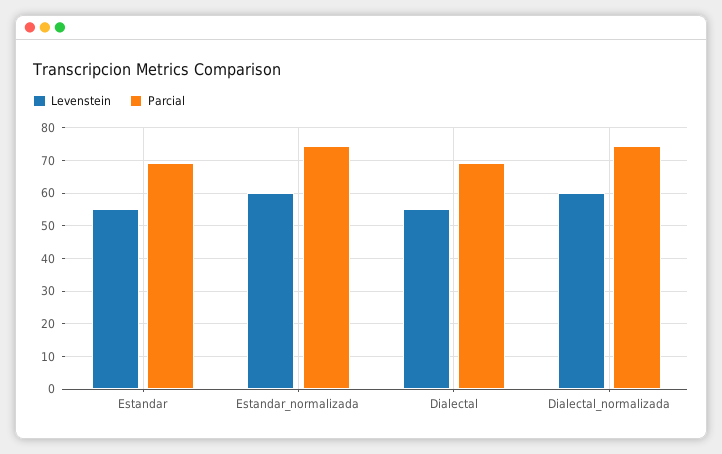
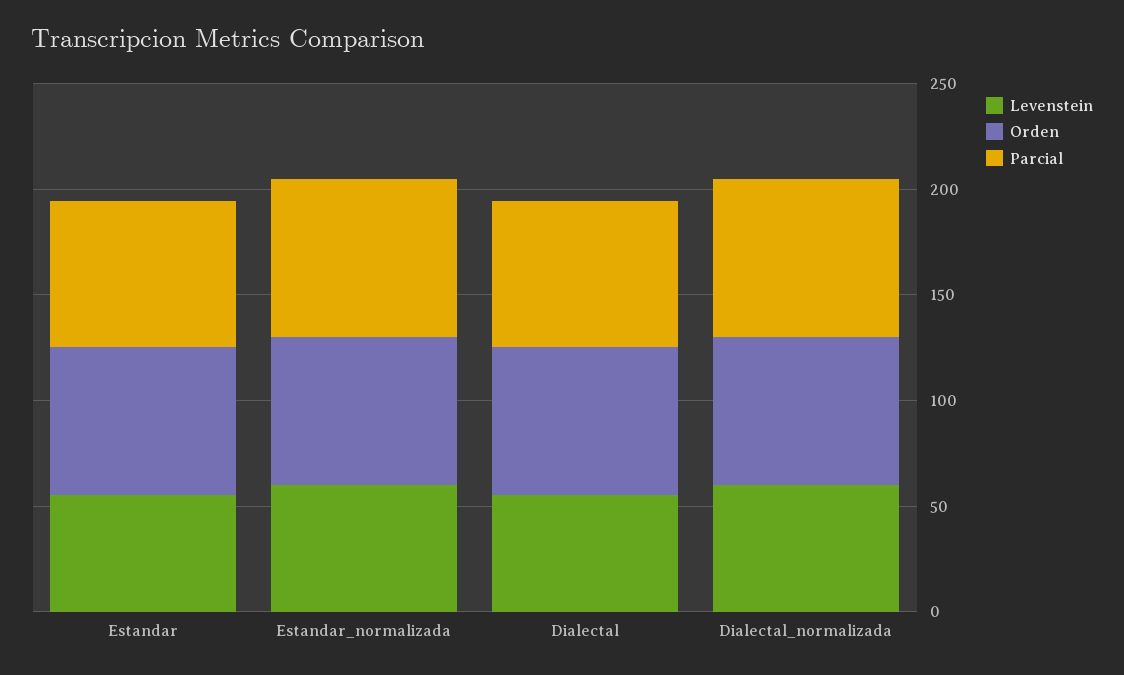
Orden, Estandar: none -> 70
Orden, Estandar_normalizada: none -> 70
Orden, Dialectal: none -> 70
Orden, Dialectal_normalizada: none -> 70

